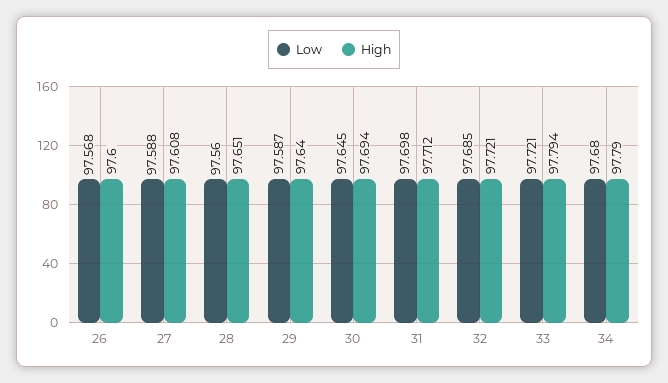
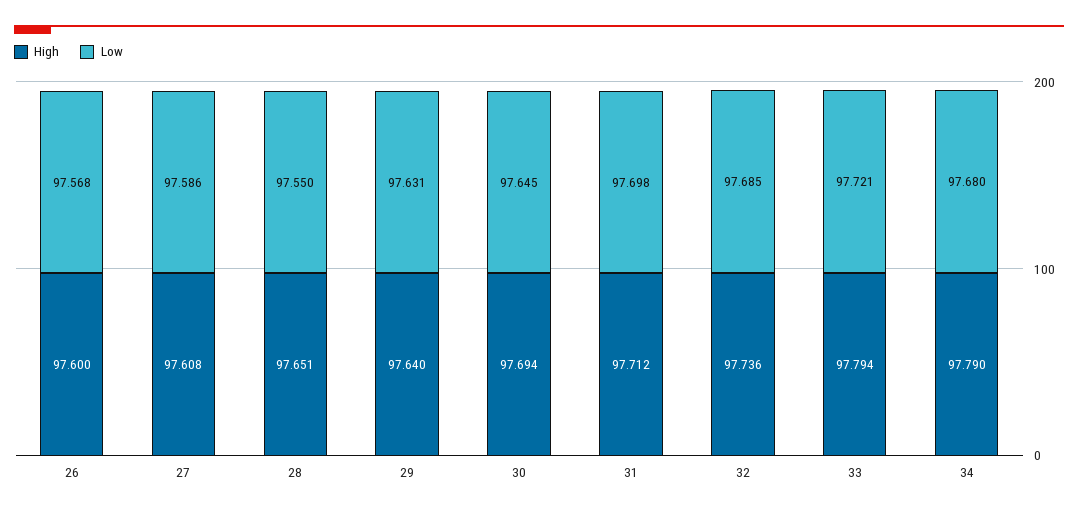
Low, 27: 97.588 -> 97.586
Low, 28: 97.56 -> 97.55
Low, 29: 97.587 -> 97.631
High, 32: 97.721 -> 97.736

